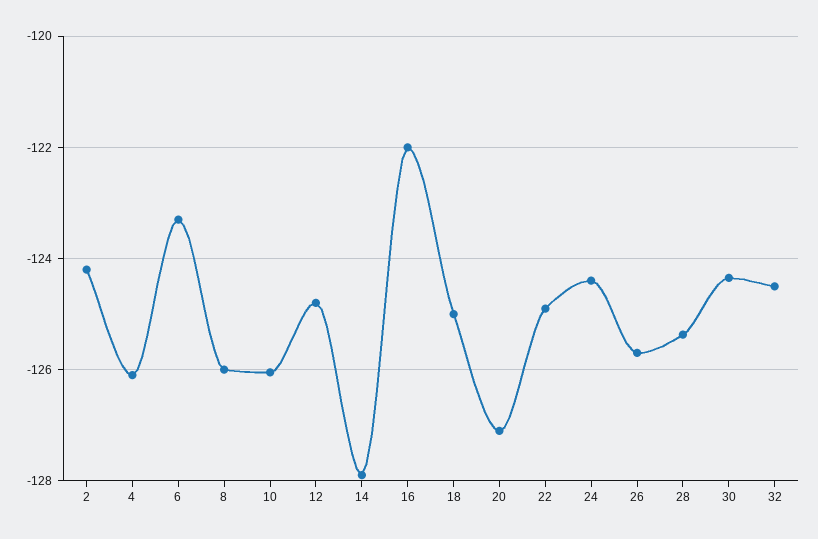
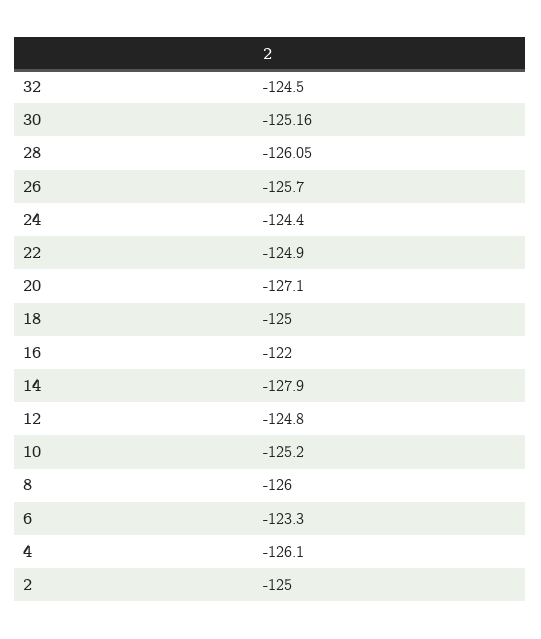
2: -124.2 -> -125
10: -126 -> -125.2
28: -125.4 -> -126.05
30: -124.4 -> -125.16

